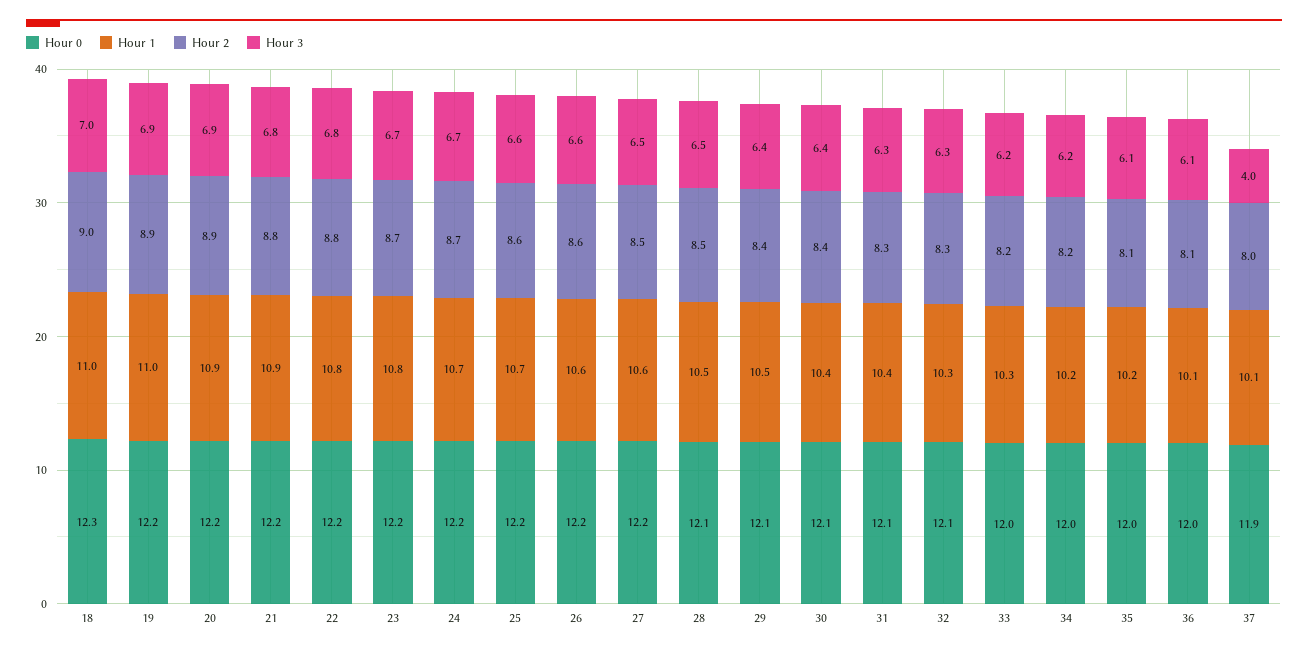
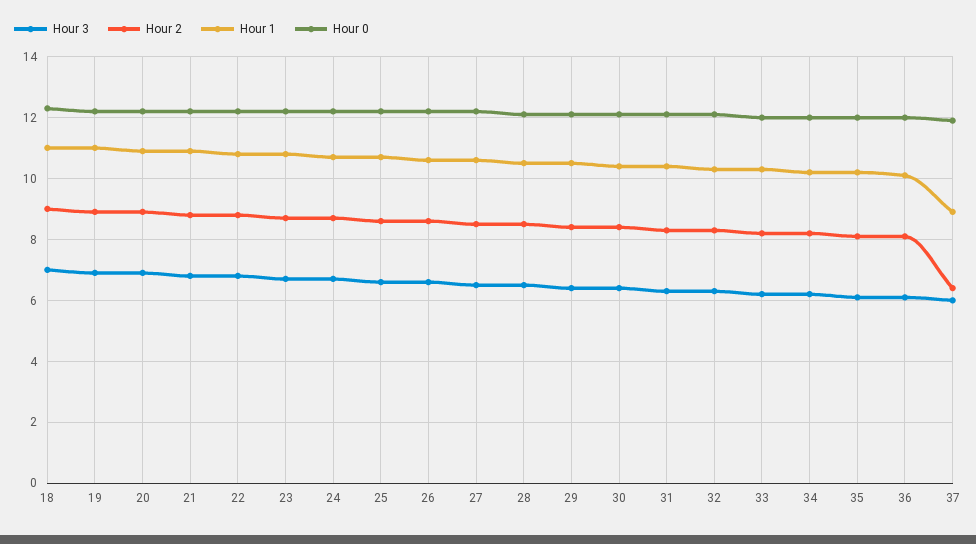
Hour 1, 37: 10.1 -> 9
Hour 2, 37: 8 -> 6.5
Hour 3, 37: 4 -> 6

